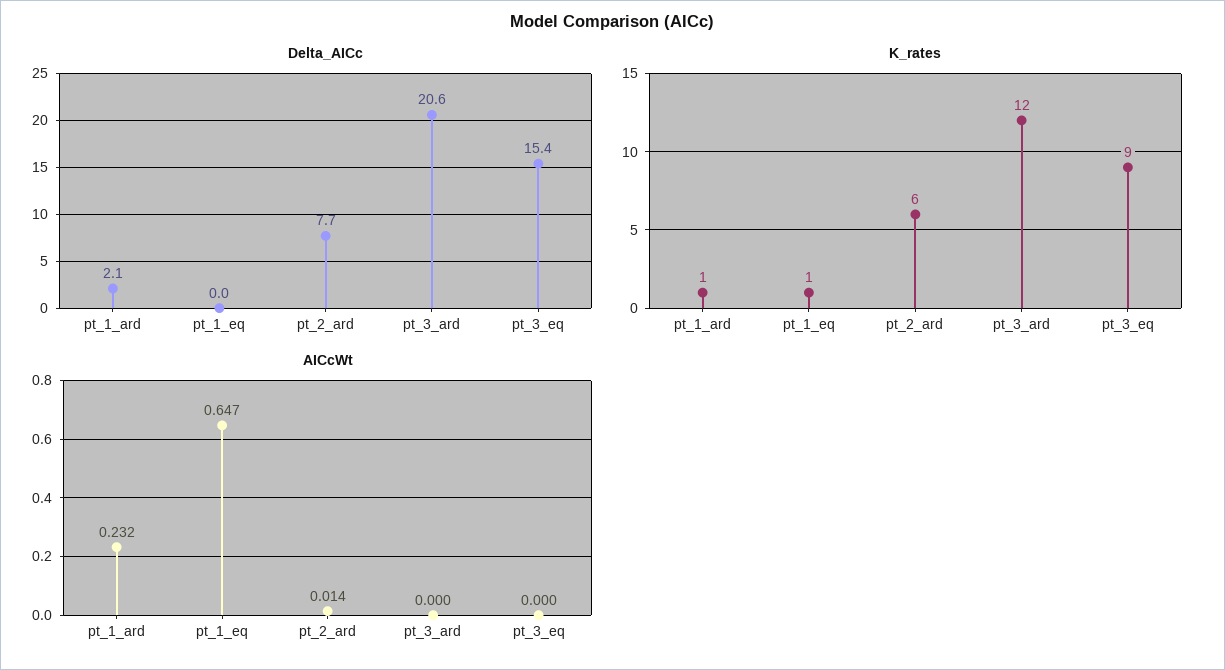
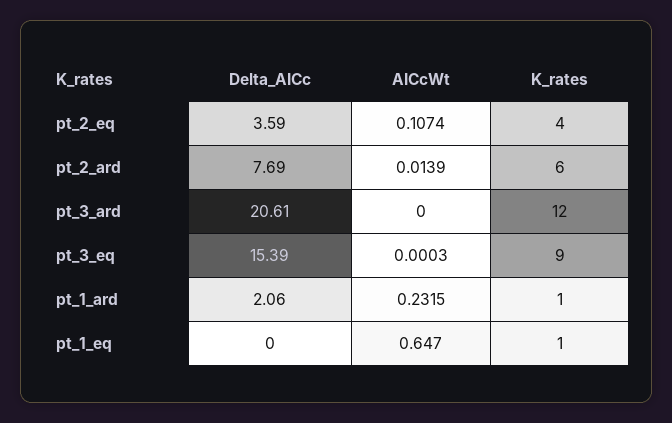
Delta_AICc, pt_2_eq: none -> 3.59
AICcWt, pt_2_eq: none -> 0.1074
K_rates, pt_2_eq: none -> 4

